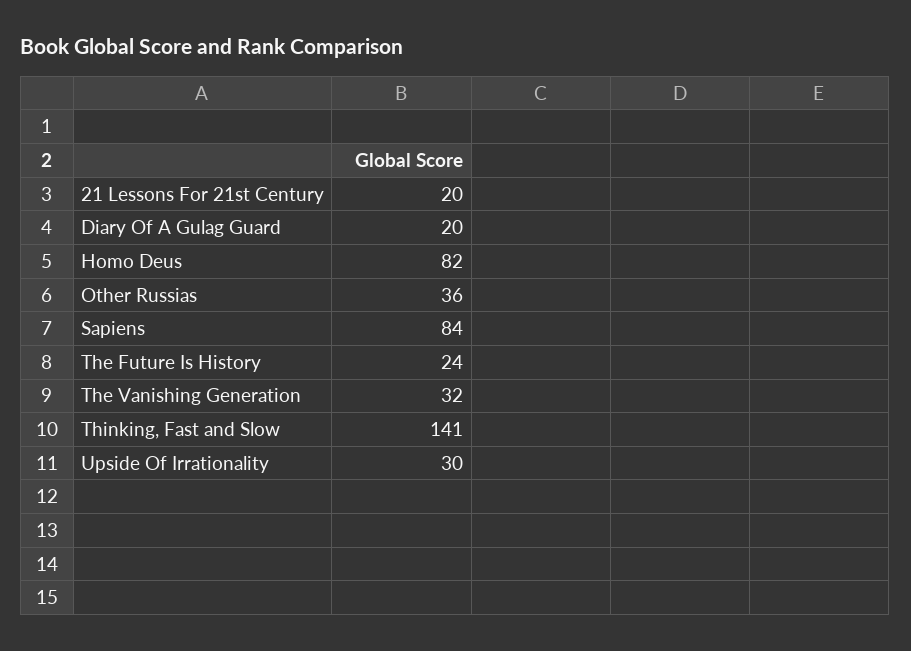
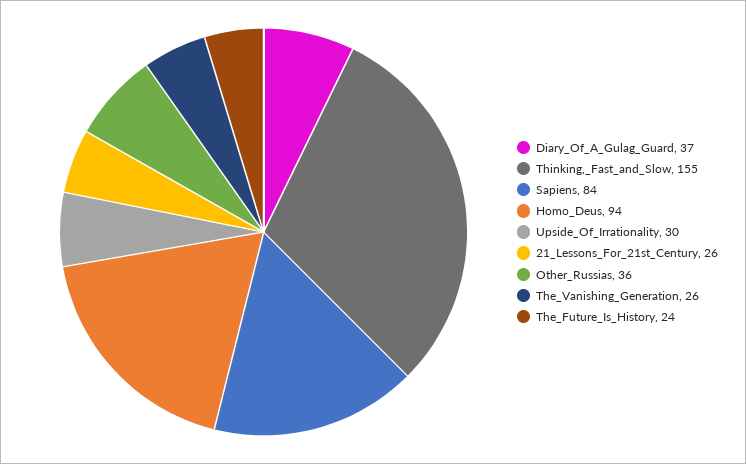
21 Lessons For 21st Century: 20 -> 26
Diary Of A Gulag Guard: 20 -> 37
Homo Deus: 82 -> 94
The Vanishing Generation: 32 -> 26
Thinking, Fast and Slow: 141 -> 155

